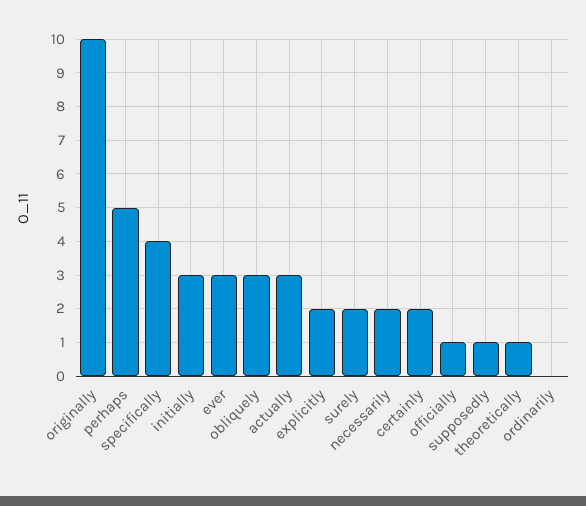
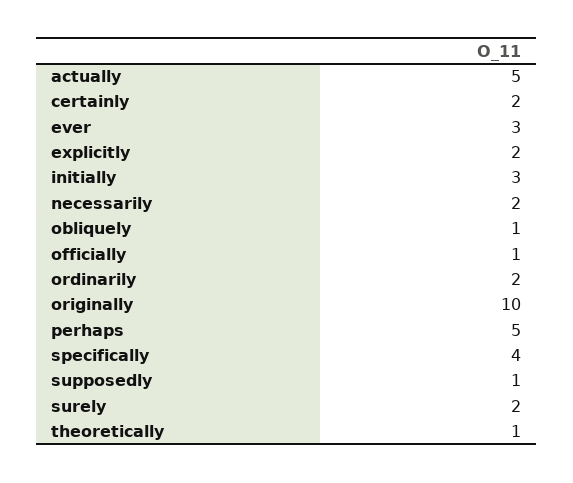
obliquely: 3 -> 1
actually: 3 -> 5
ordinarily: 0 -> 2

